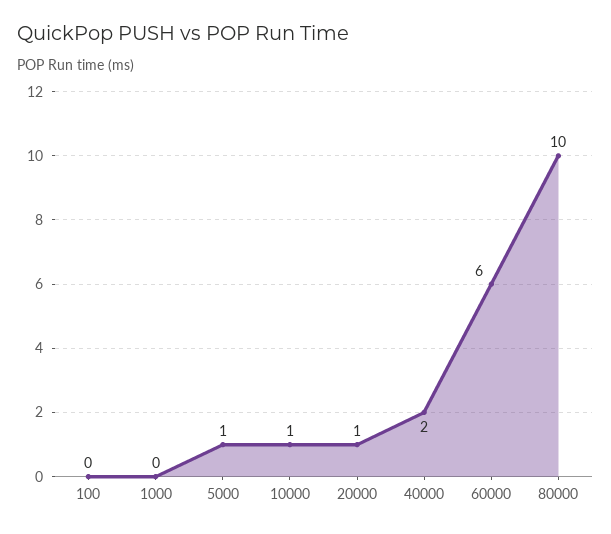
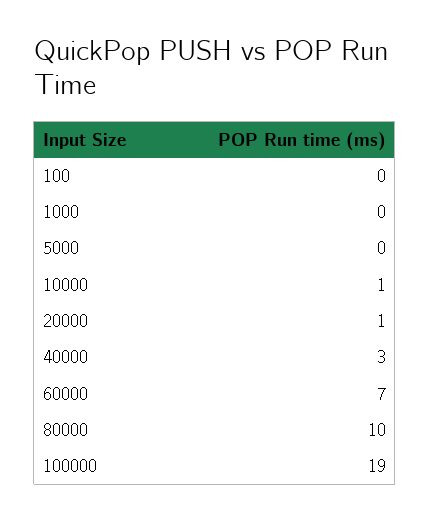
5000: 1 -> 0
40000: 2 -> 3
60000: 6 -> 7
100000: none -> 19

